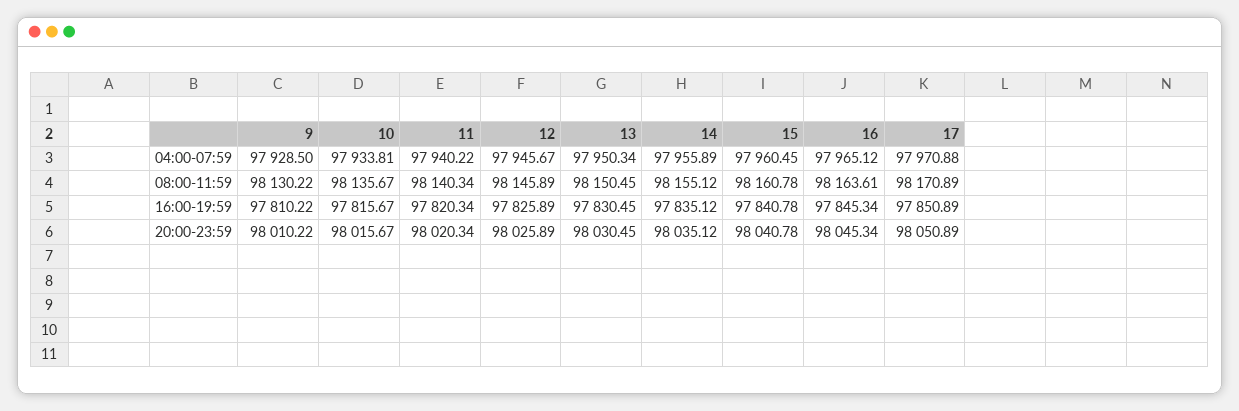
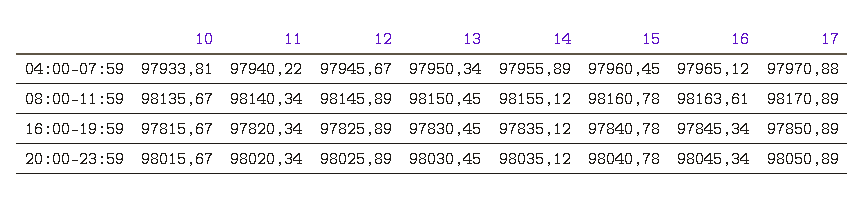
9, 04:00-07:59: 97928.5 -> none
9, 08:00-11:59: 98130.22 -> none
9, 16:00-19:59: 97810.22 -> none
9, 20:00-23:59: 98010.22 -> none

